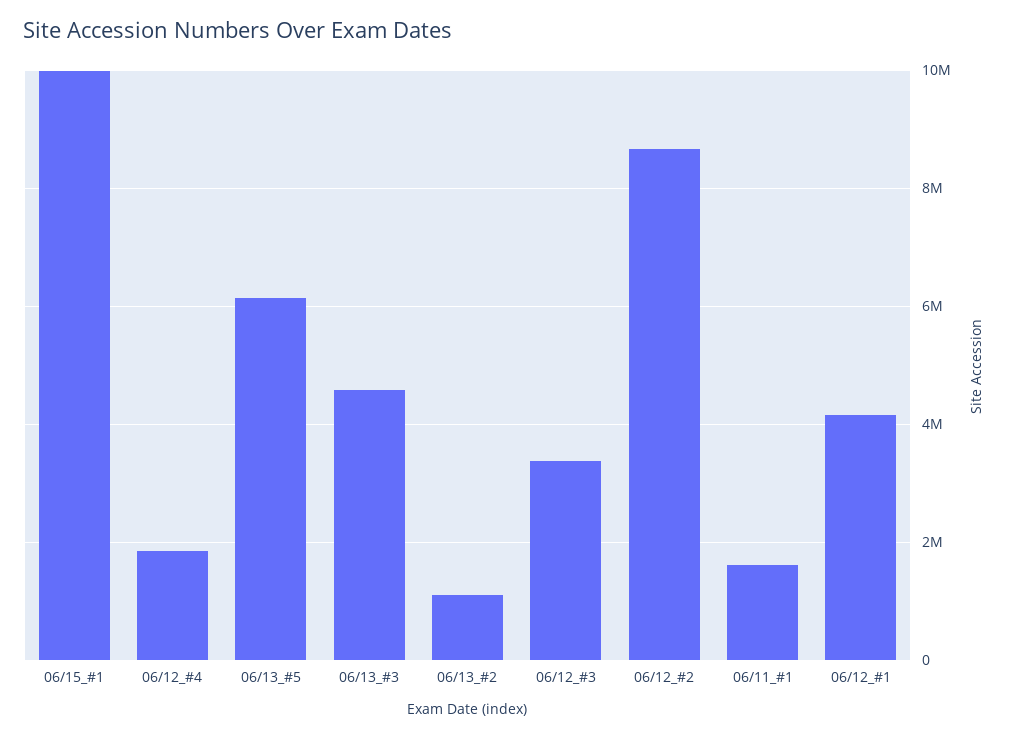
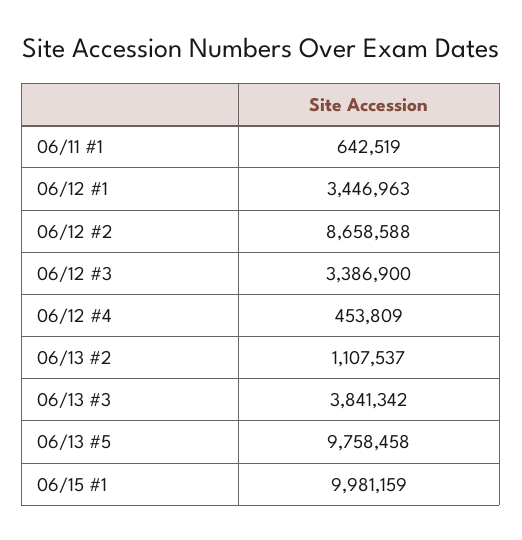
06/12_#4: 1800000 -> 453809
06/13_#5: 6200000 -> 9758458
06/13_#3: 4600000 -> 3841342
06/11_#1: 1600000 -> 642519
06/12_#1: 4200000 -> 3446963

